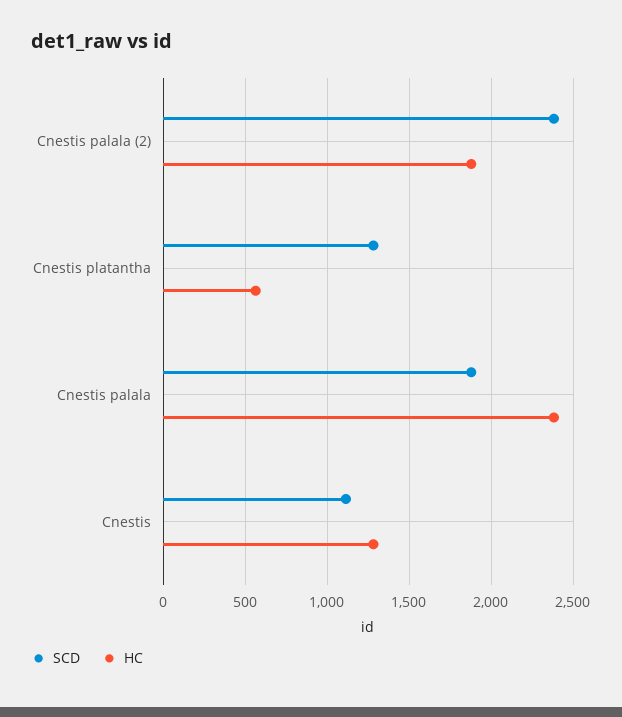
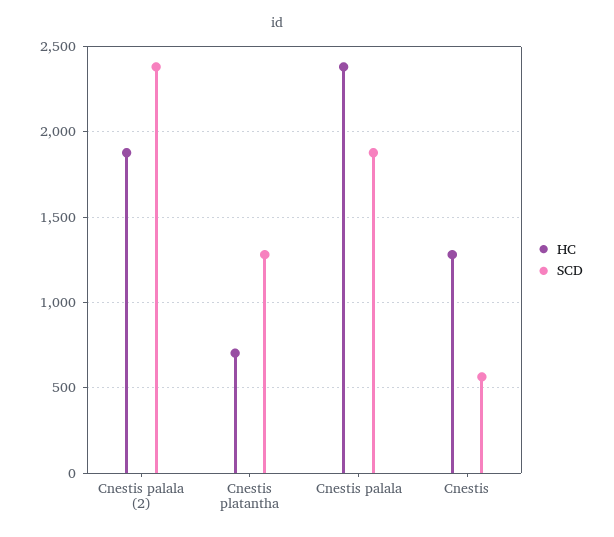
HC, Cnestis platantha: 550 -> 700
SCD, Cnestis: 1100 -> 550

